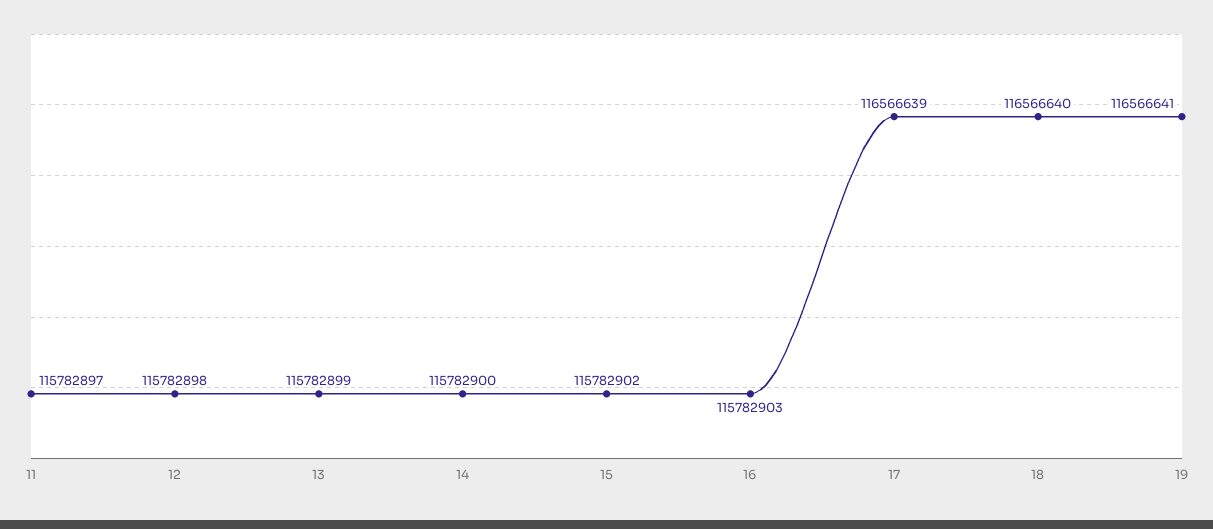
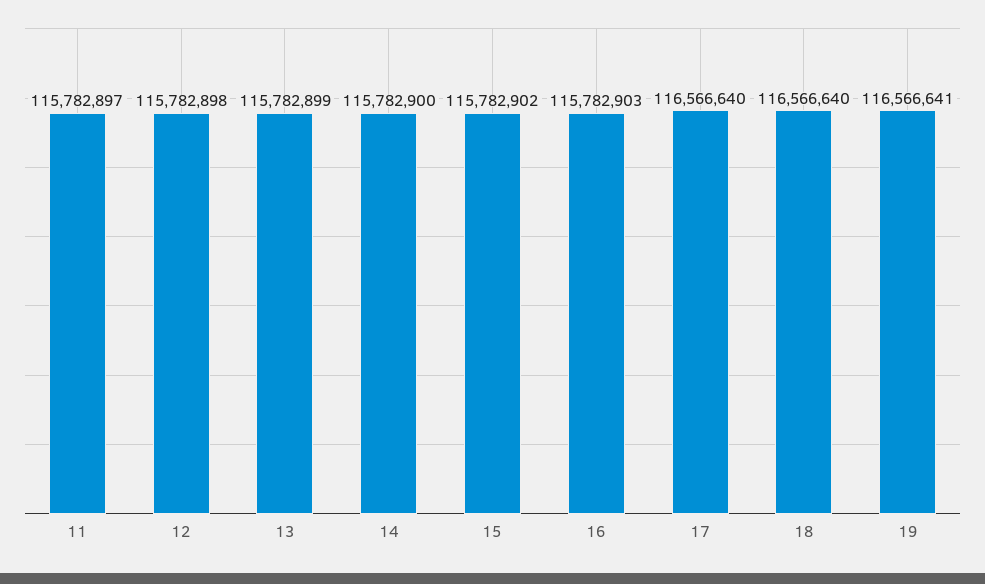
17: 116566639 -> 116566640

